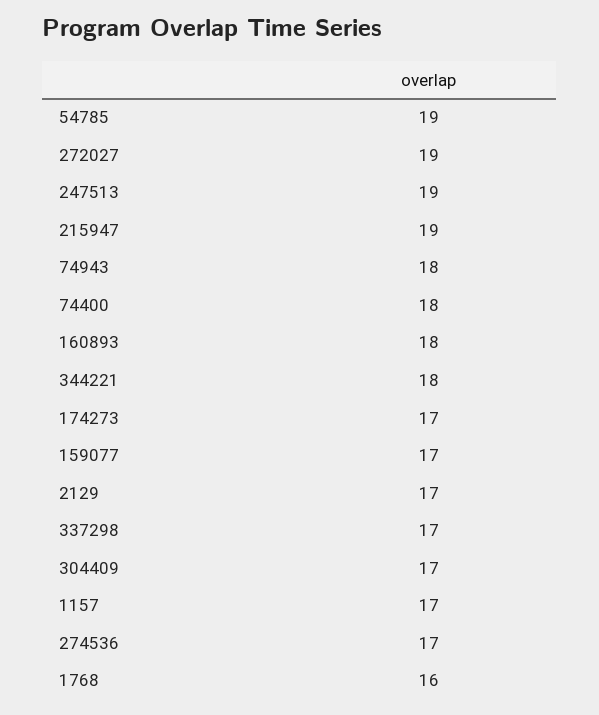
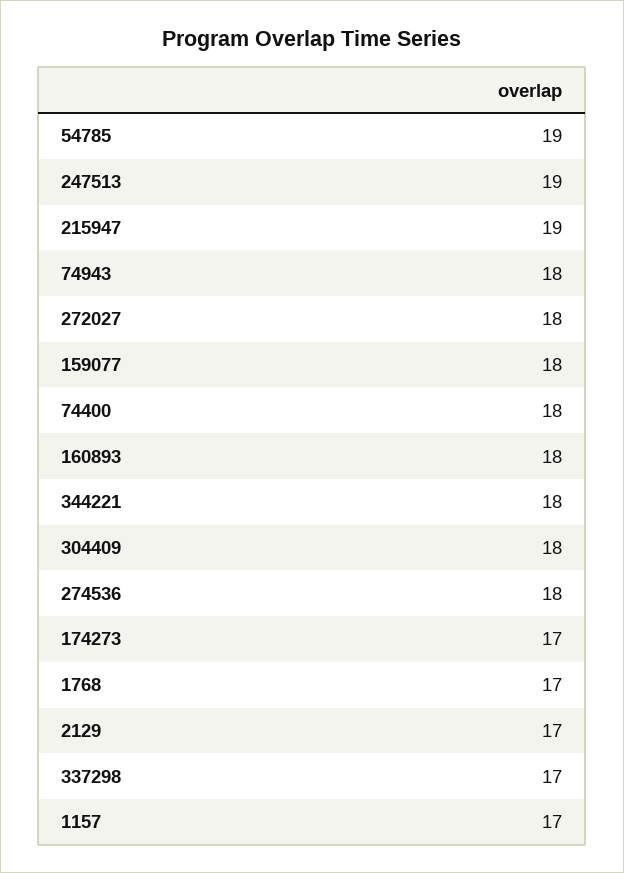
272027: 19 -> 18
159077: 17 -> 18
304409: 17 -> 18
274536: 17 -> 18
1768: 16 -> 17

